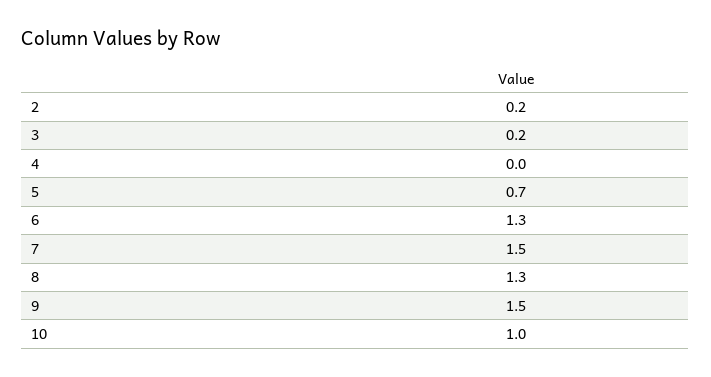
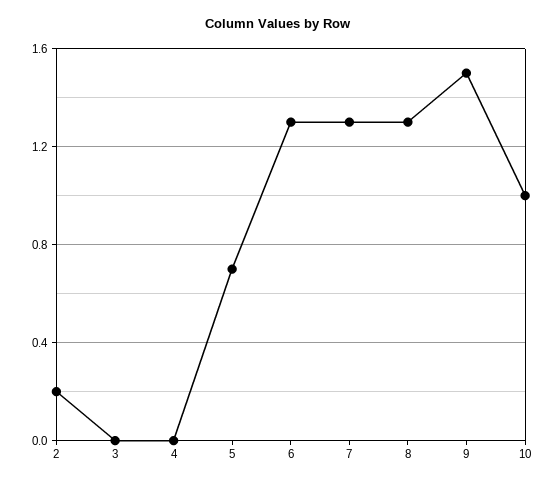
3: 0.2 -> 0
7: 1.5 -> 1.3

